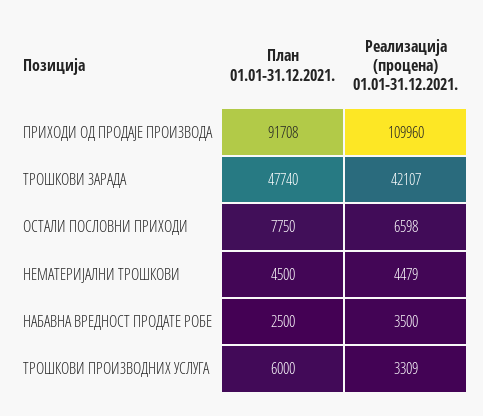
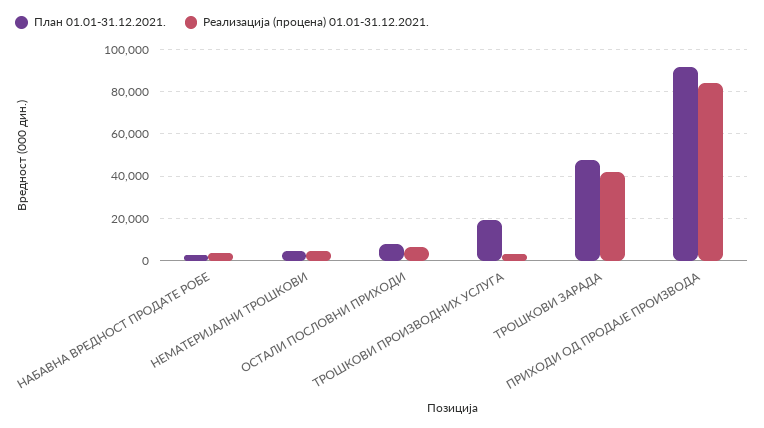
Реализација (процена) 01.01-31.12.2021., ПРИХОДИ ОД ПРОДАЈЕ ПРОИЗВОДА: 109960 -> 85000
План 01.01-31.12.2021., ТРОШКОВИ ПРОИЗВОДНИХ УСЛУГА: 6000 -> 20000

